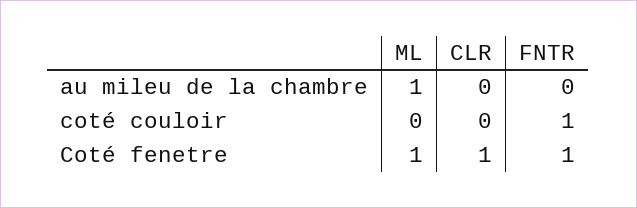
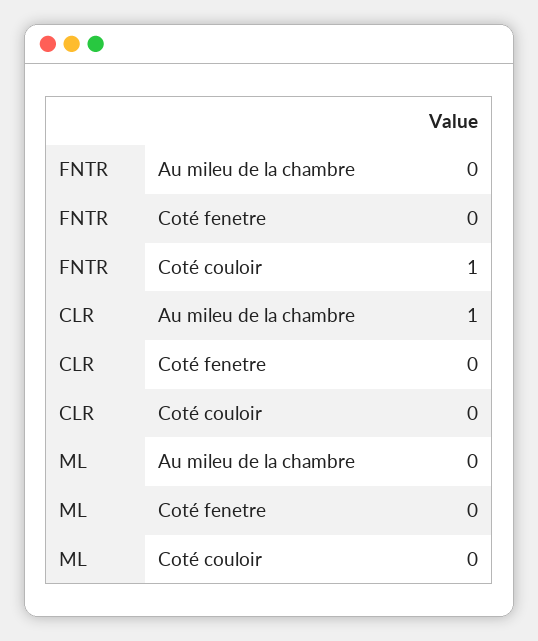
ML, au mileu de la chambre: 1 -> 0
CLR, au mileu de la chambre: 0 -> 1
ML, Coté fenetre: 1 -> 0
CLR, Coté fenetre: 1 -> 0
FNTR, Coté fenetre: 1 -> 0

